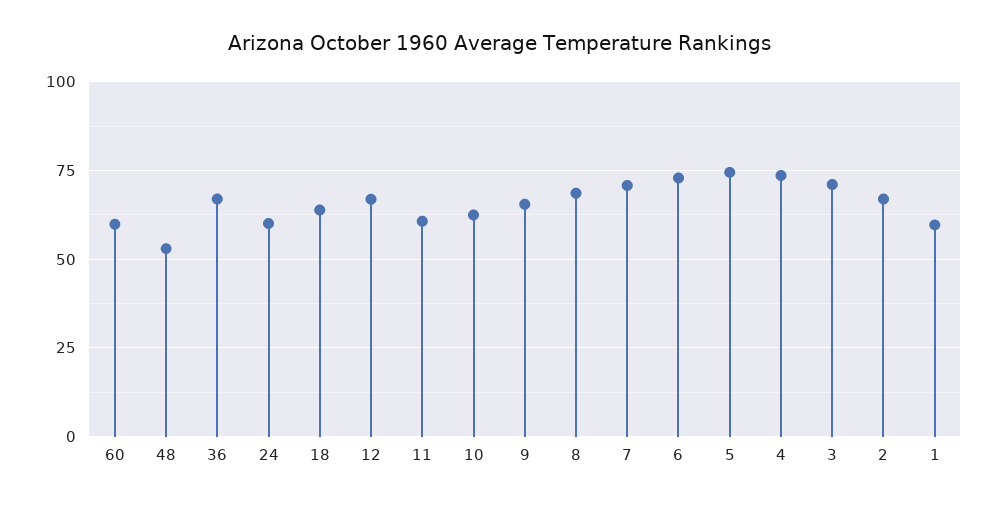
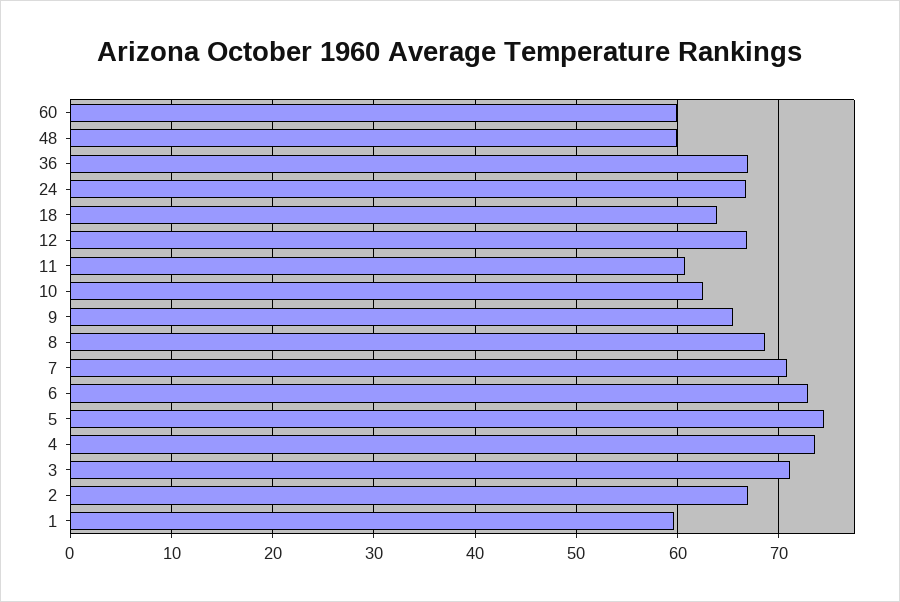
48: 52.5 -> 60
24: 60 -> 67

